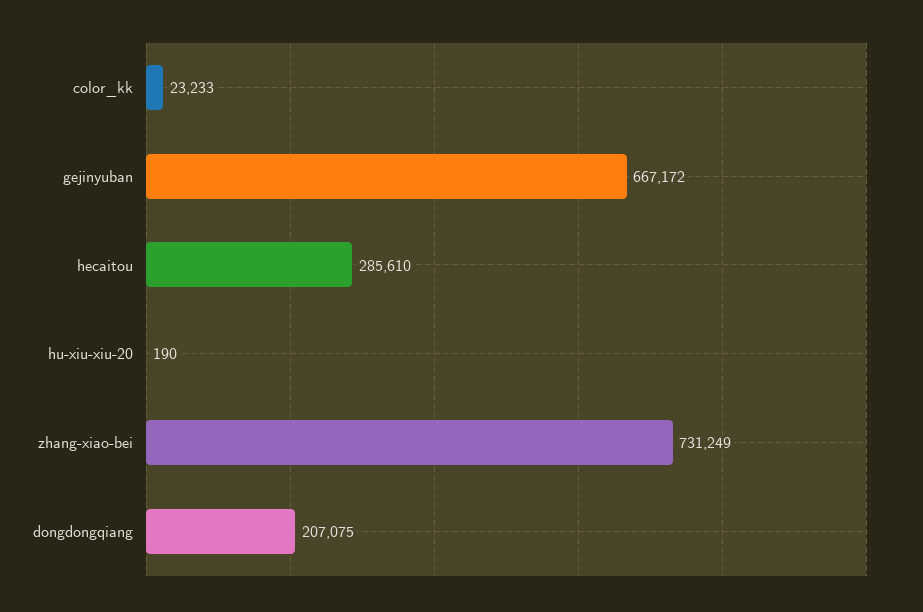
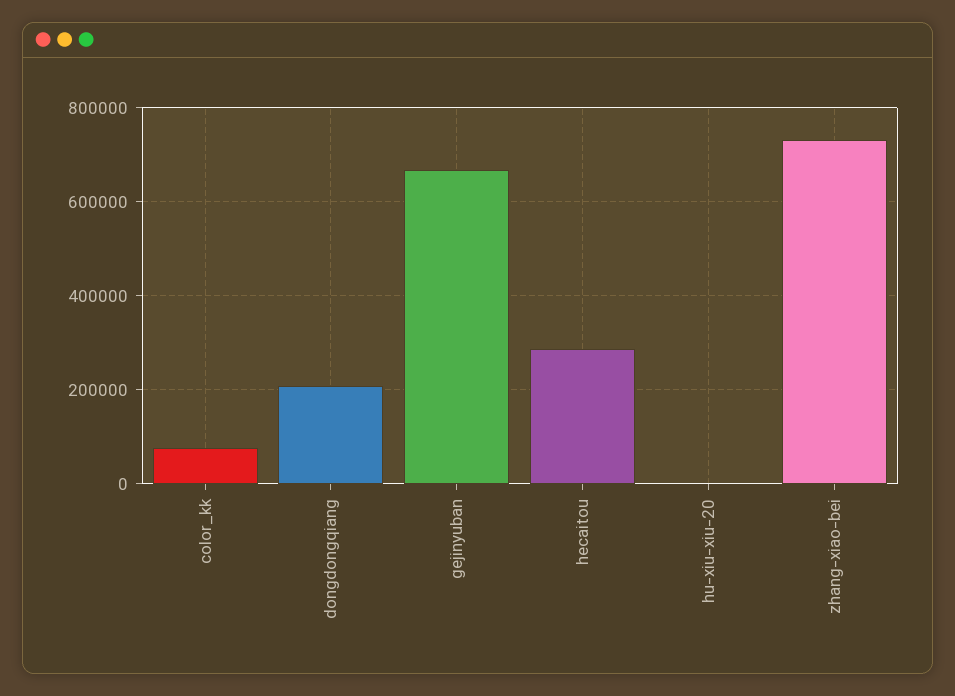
color_kk: 23233 -> 80000

